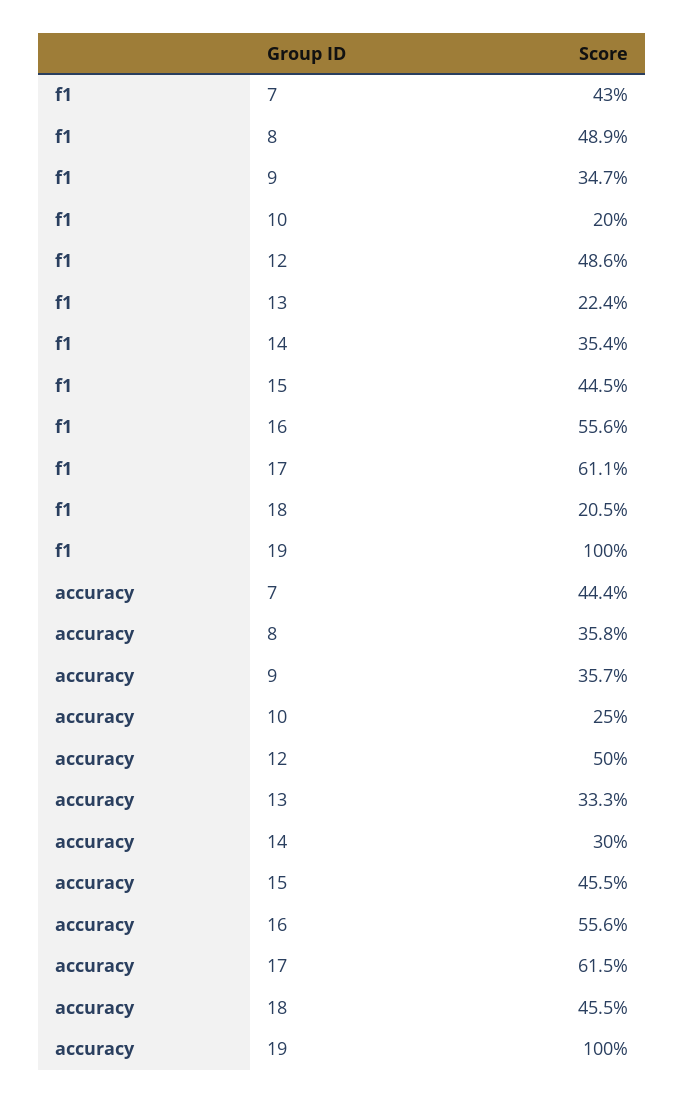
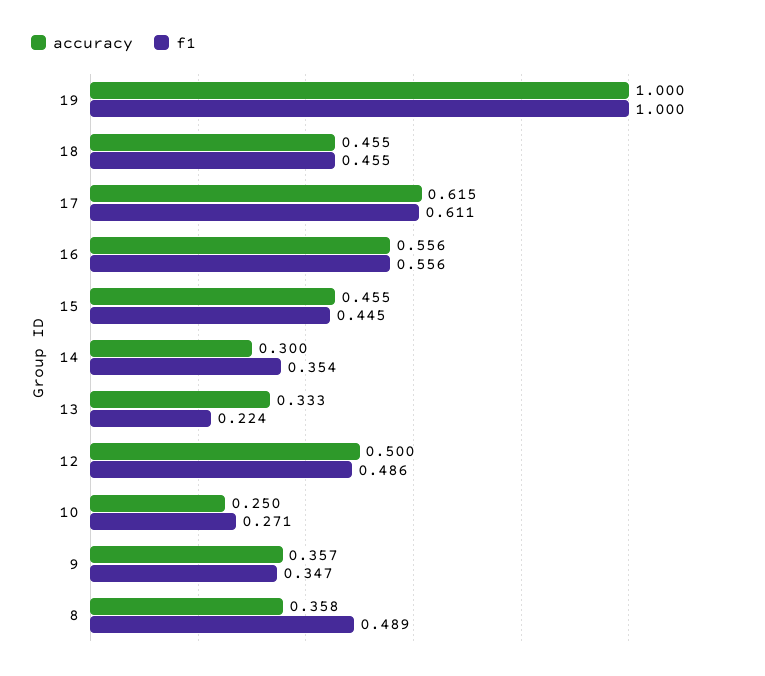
f1, 7: 0.43 -> none
f1, 10: 0.2 -> 0.271
f1, 18: 0.205 -> 0.455
accuracy, 7: 0.444 -> none

